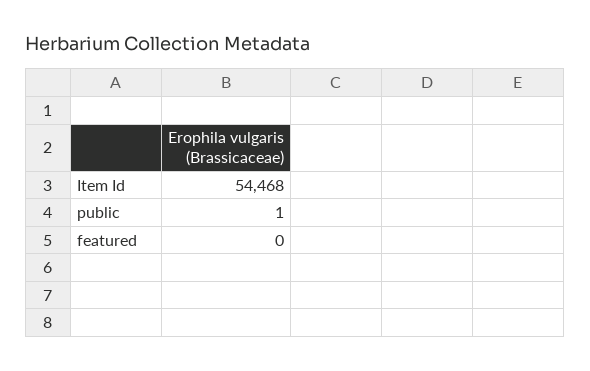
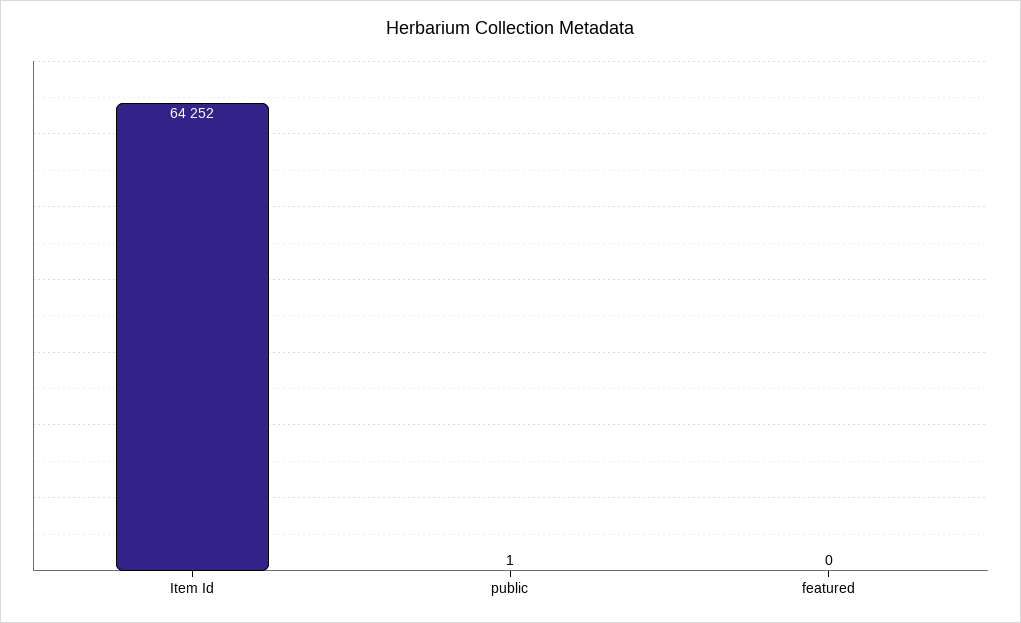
Item Id: 54468 -> 64252

